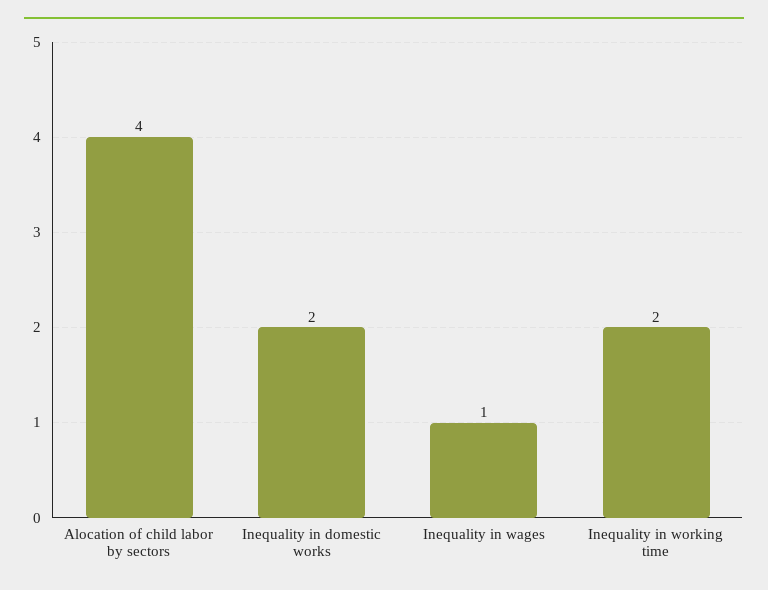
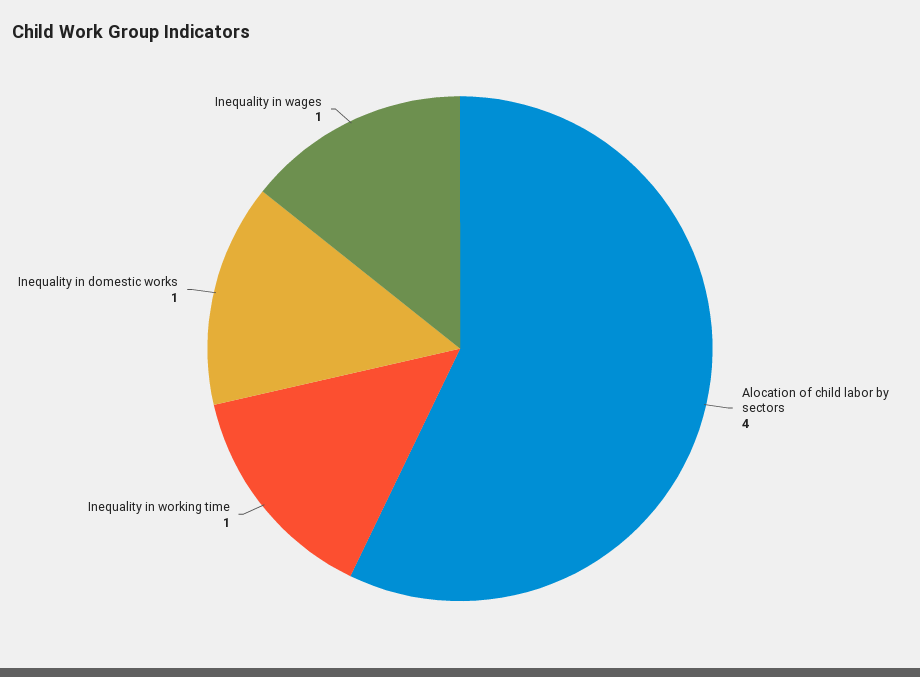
Inequality in domestic works: 2 -> 1
Inequality in working time: 2 -> 1

